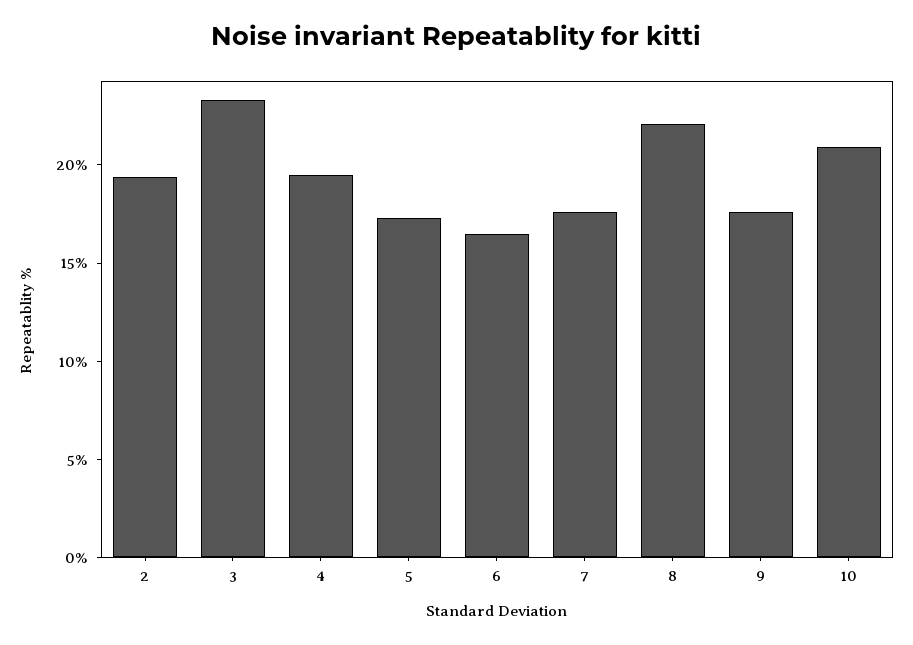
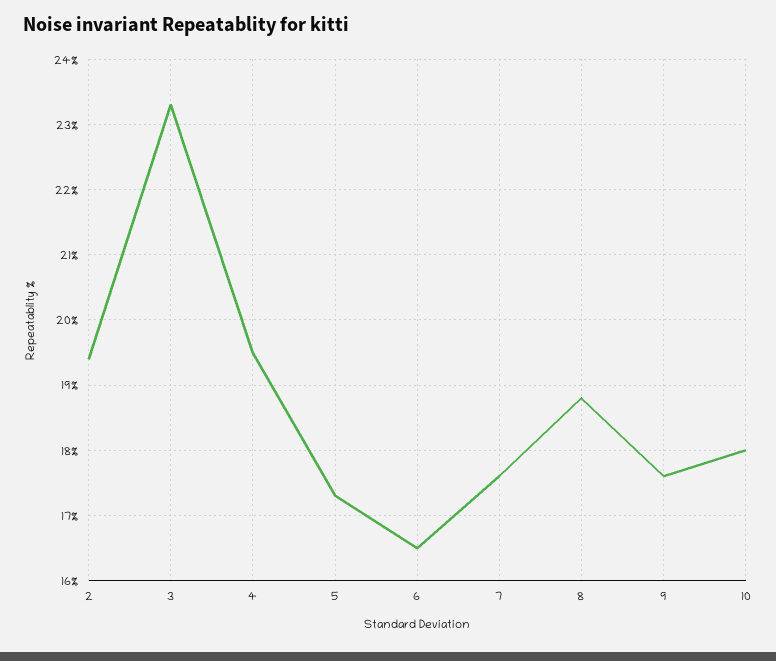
8: 22 -> 18.8
10: 21 -> 18

